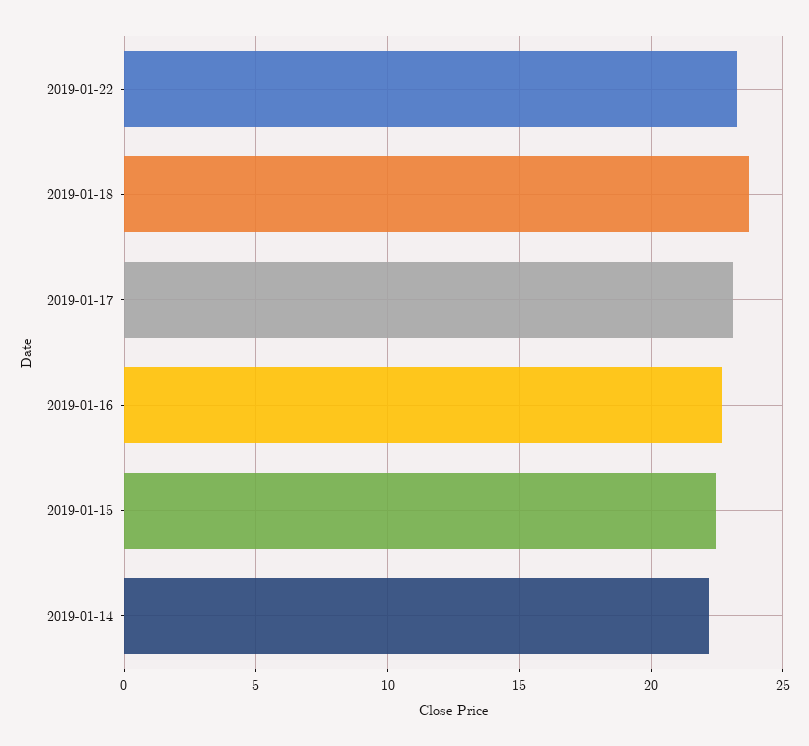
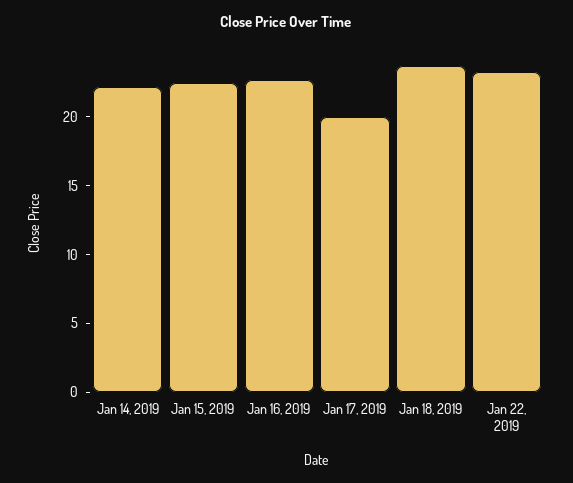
2019-01-17: 23 -> 20

